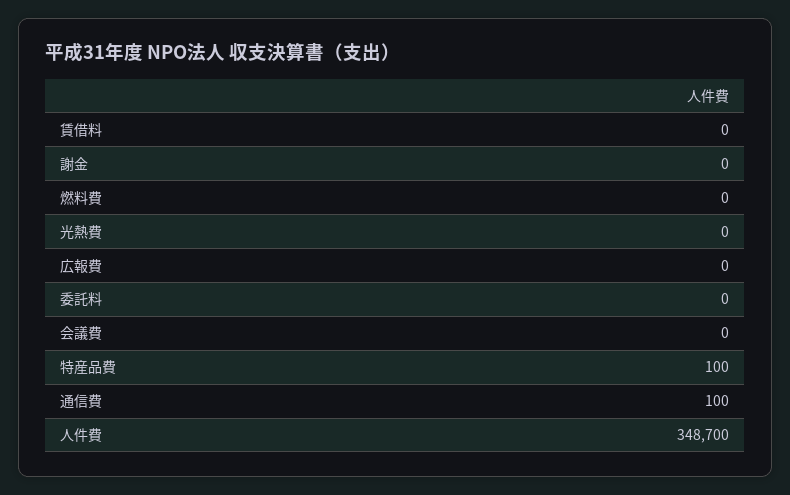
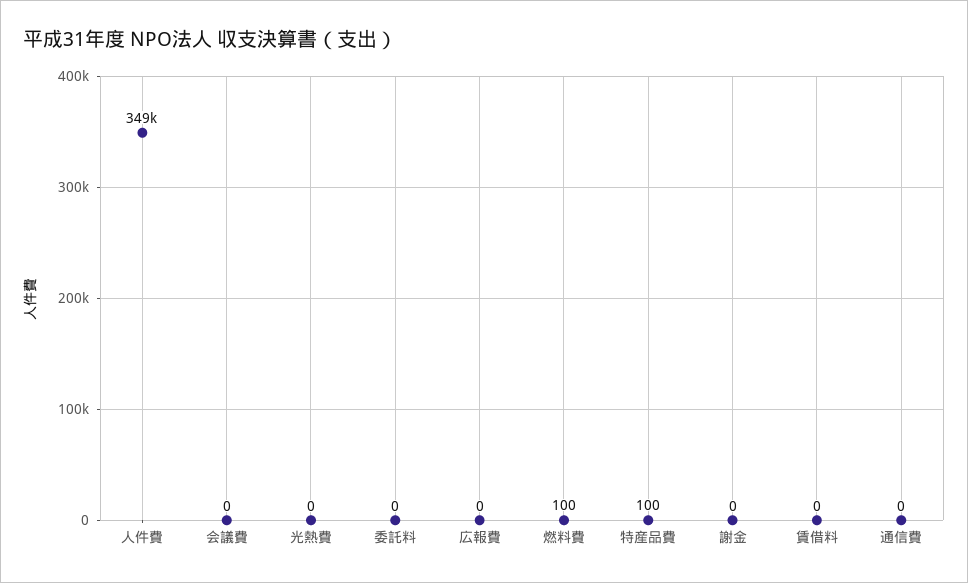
燃料費: 0 -> 100
通信費: 100 -> 0

